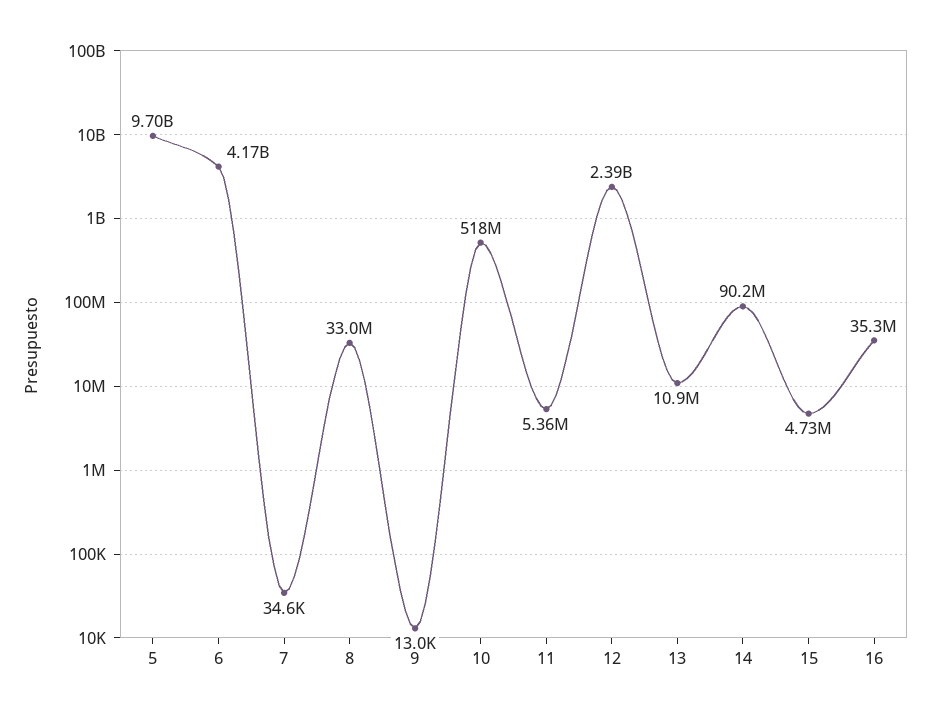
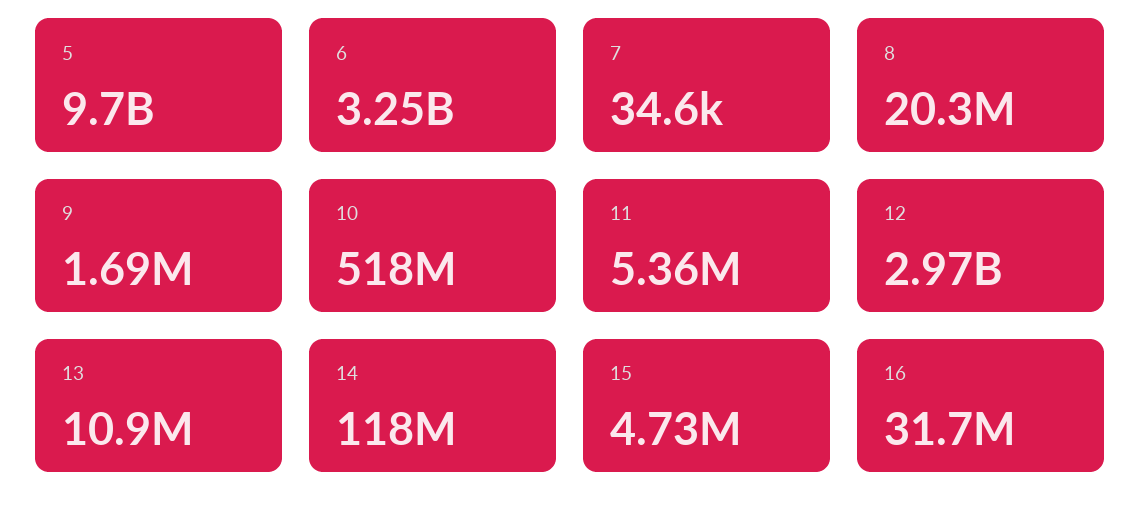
6: 4170000000 -> 3250000000
8: 33000000 -> 20300000
9: 13000 -> 1690000
12: 2390000000 -> 2970000000
14: 90200000 -> 118000000
16: 35300000 -> 31700000

